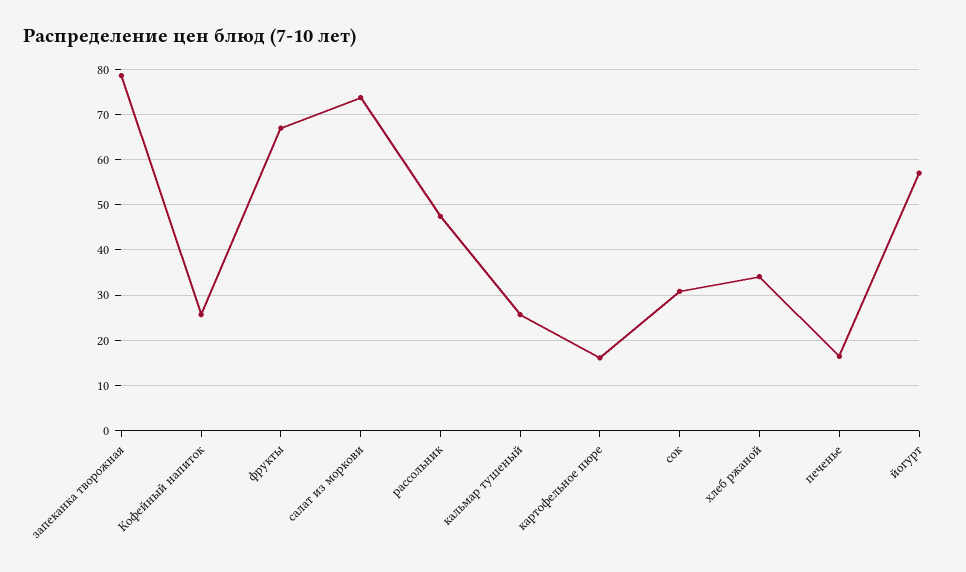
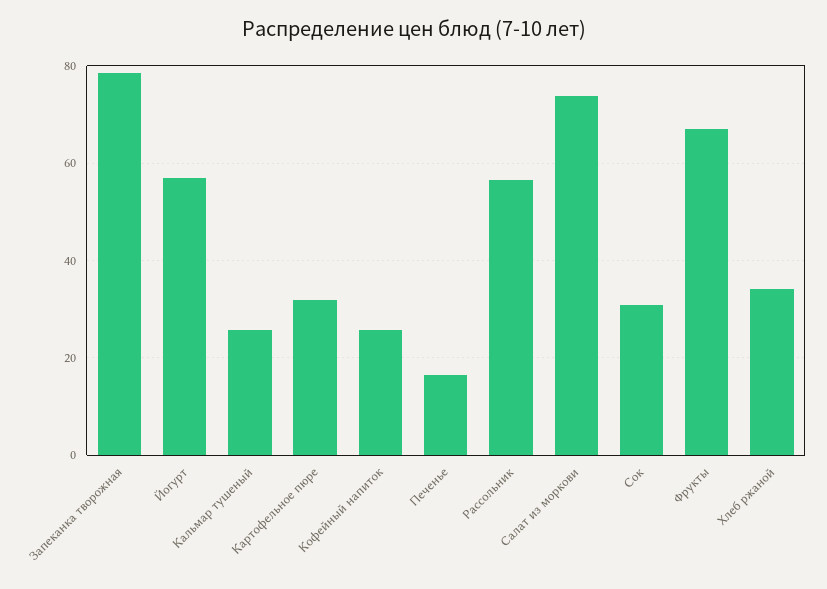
рассольник: 48 -> 56
картофельное пюре: 16 -> 32

